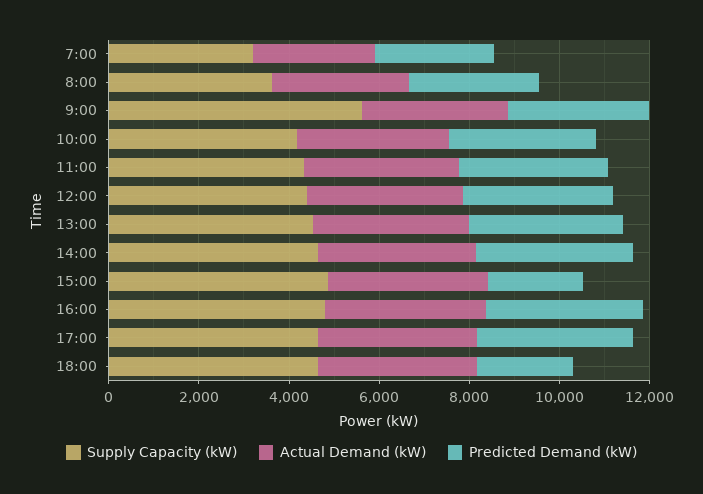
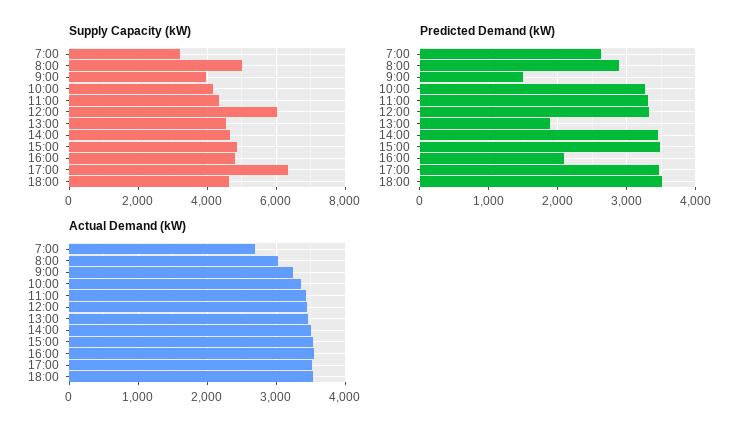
Supply Capacity (kW), 8:00: 3500 -> 5000
Supply Capacity (kW), 9:00: 5500 -> 4000
Predicted Demand (kW), 9:00: 3000 -> 1500
Supply Capacity (kW), 12:00: 4500 -> 6000
Predicted Demand (kW), 13:00: 3500 -> 1900
Predicted Demand (kW), 15:00: 2000 -> 3500
Predicted Demand (kW), 16:00: 3500 -> 2100
Supply Capacity (kW), 17:00: 4500 -> 6400
Predicted Demand (kW), 18:00: 2000 -> 3500

